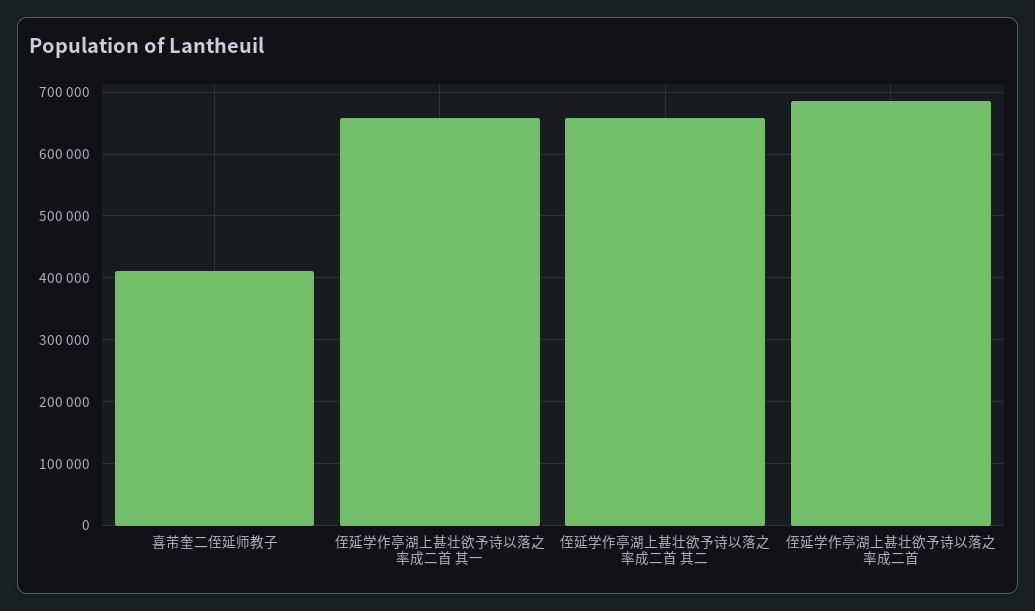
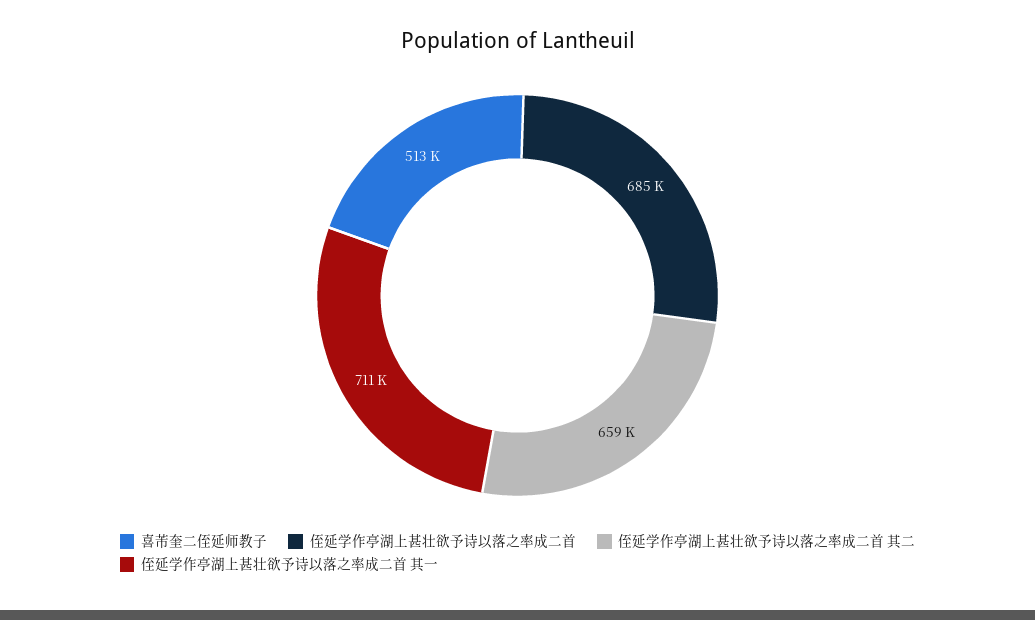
喜芾奎二侄延师教子: 410000 -> 513000
侄延学作亭湖上甚壮欲予诗以落之率成二首 其一: 660000 -> 711000

